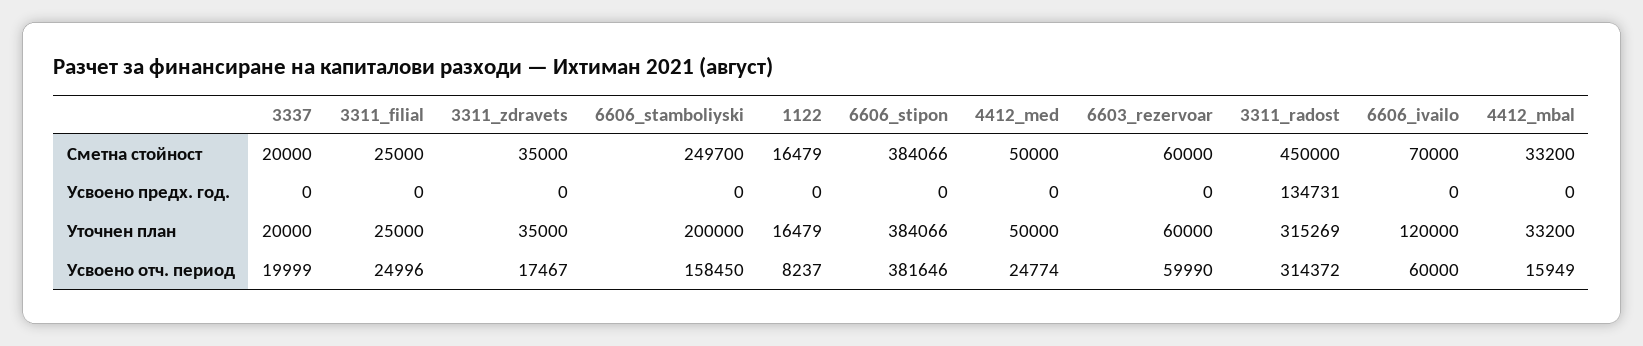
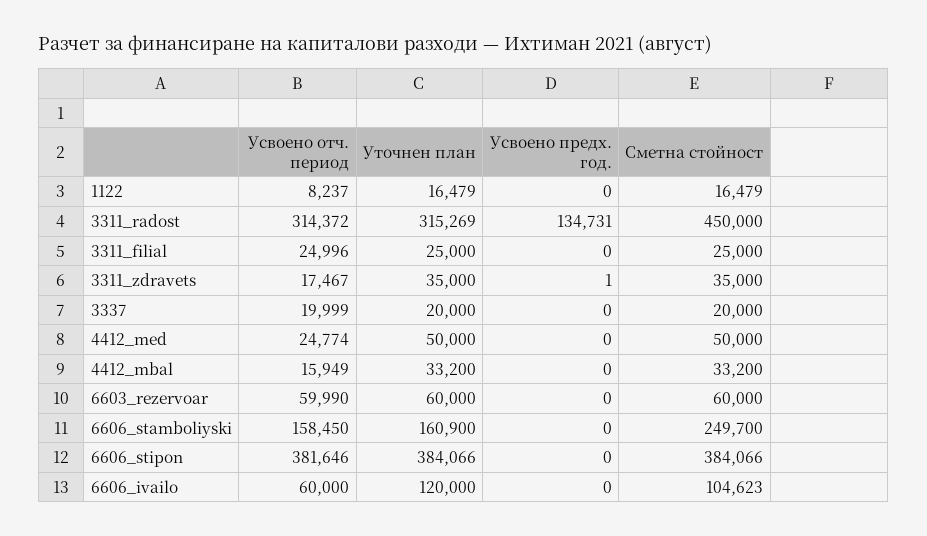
6606_ivailo, Сметна стойност: 70000 -> 104623
3311_zdravets, Усвоено предх. год.: 0 -> 1
6606_stamboliyski, Уточнен план: 200000 -> 160900

